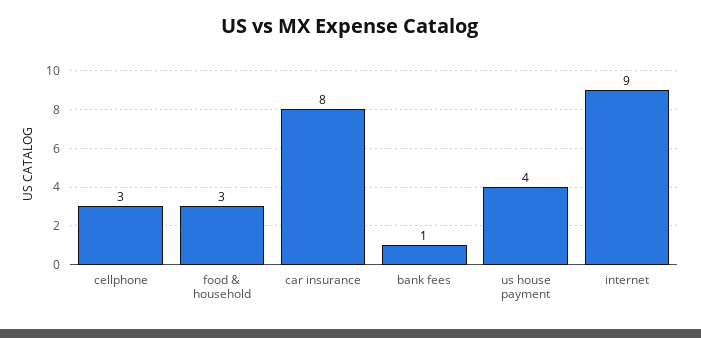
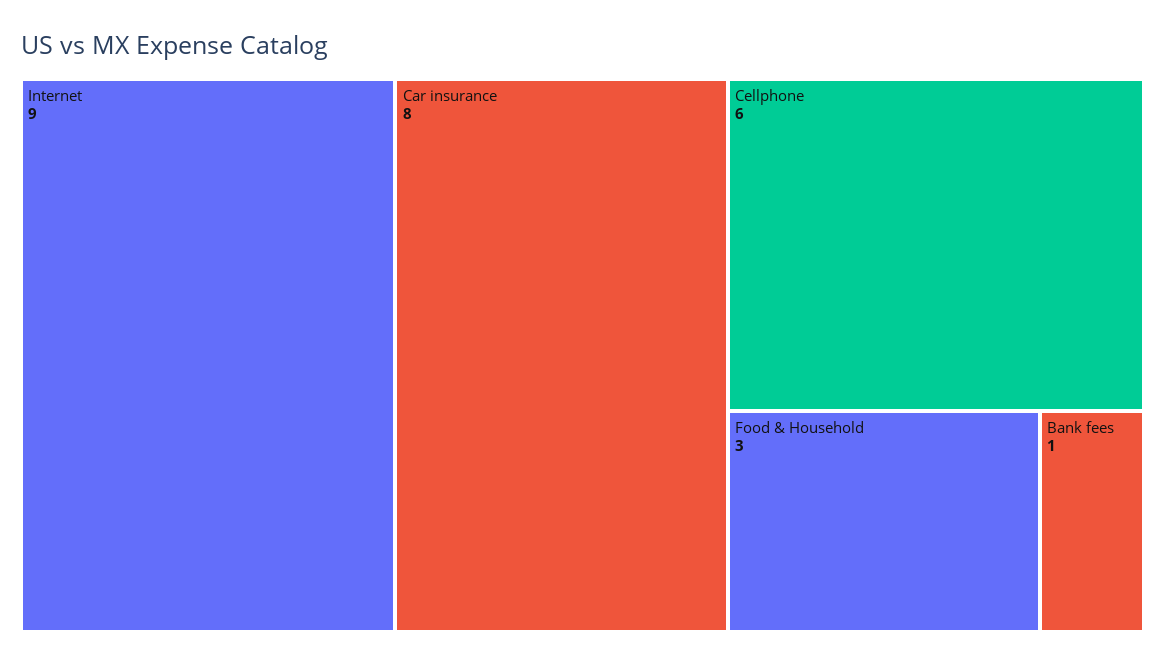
cellphone: 3 -> 6
us house payment: 4 -> none

